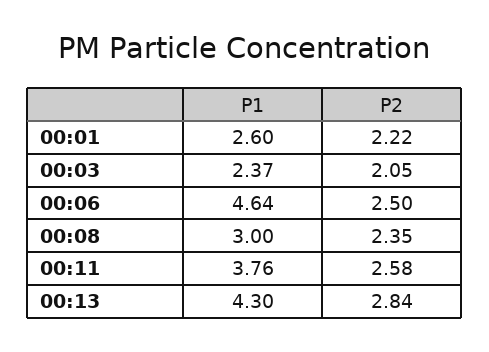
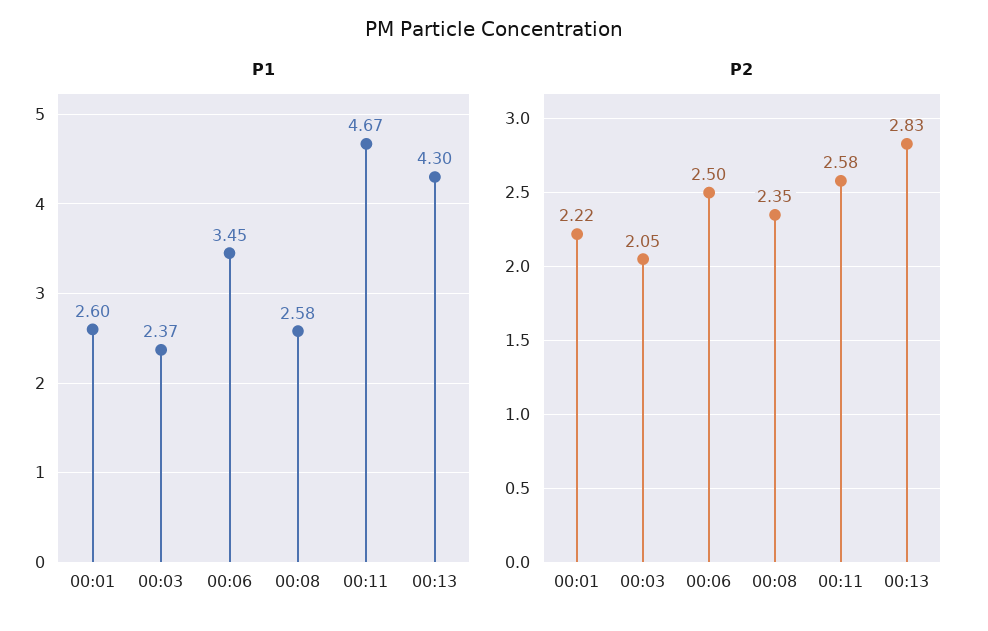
P1, 00:06: 4.64 -> 3.45
P1, 00:08: 3 -> 2.58
P1, 00:11: 3.76 -> 4.67
P2, 00:13: 2.84 -> 2.83

